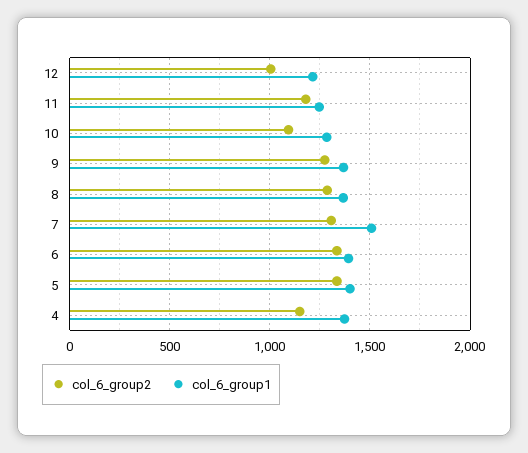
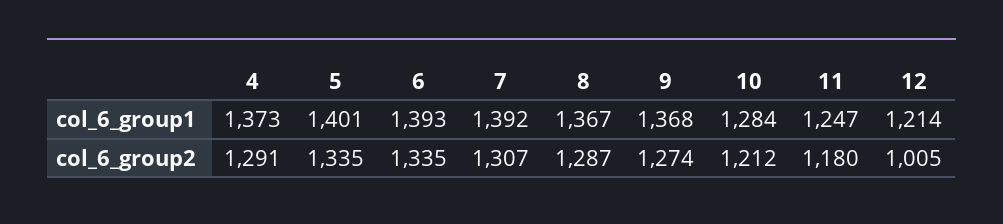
col_6_group2, 10: 1100 -> 1212
col_6_group1, 7: 1500 -> 1392
col_6_group2, 4: 1150 -> 1291

